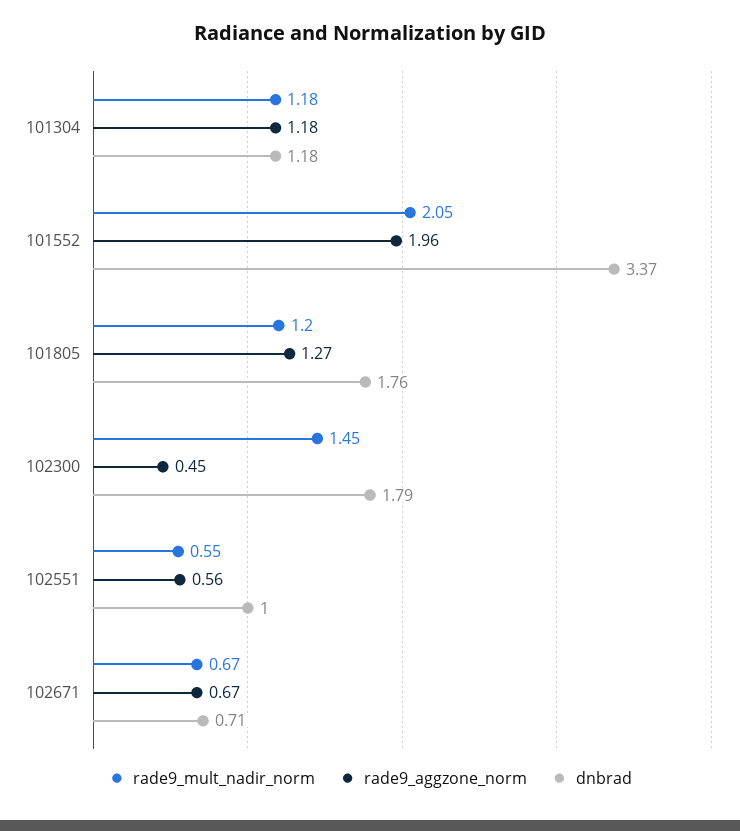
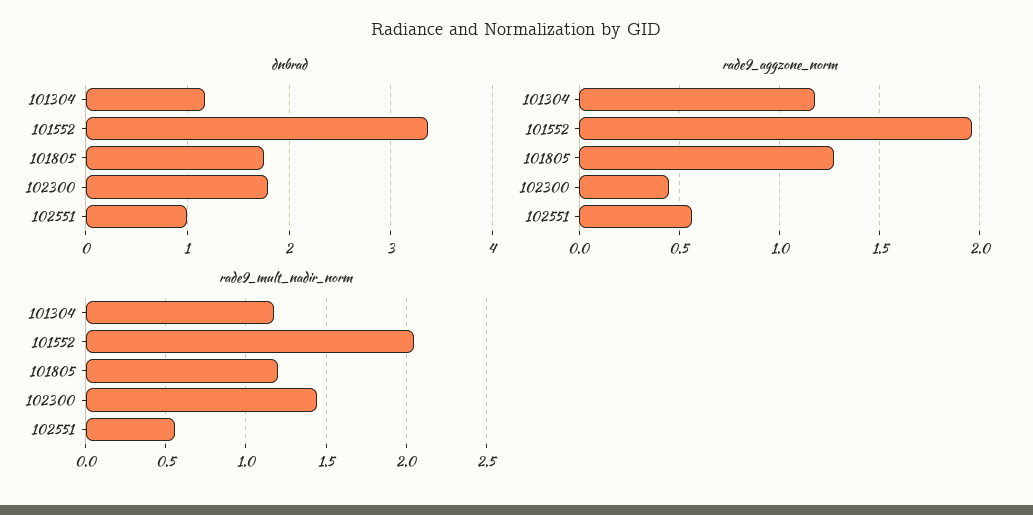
rade9_mult_nadir_norm, 102671: 0.67 -> none
rade9_aggzone_norm, 102671: 0.67 -> none
dnbrad, 102671: 0.71 -> none

